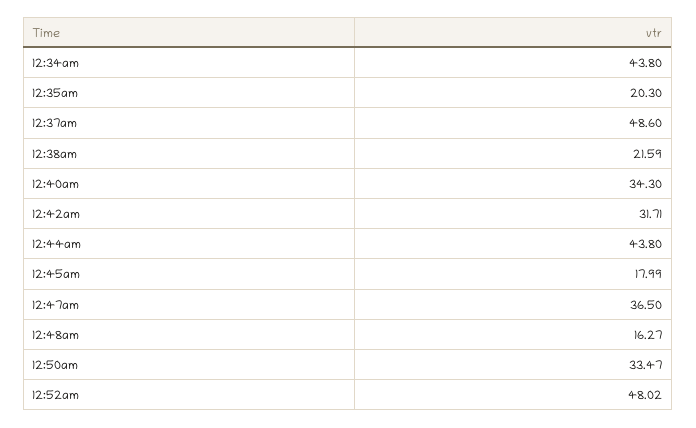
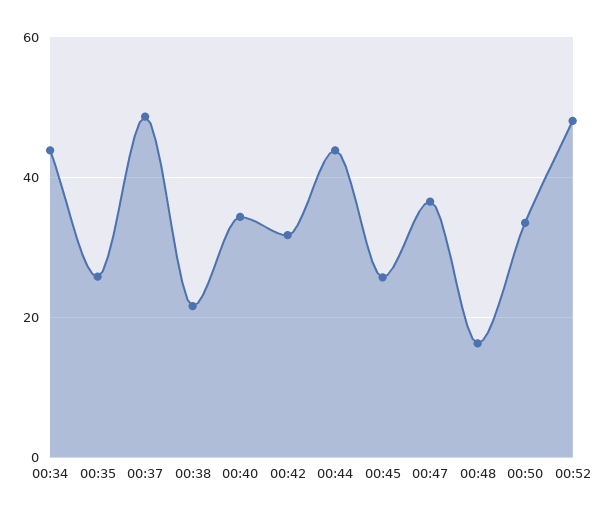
12:35am: 20.3 -> 26
12:45am: 17.99 -> 26

